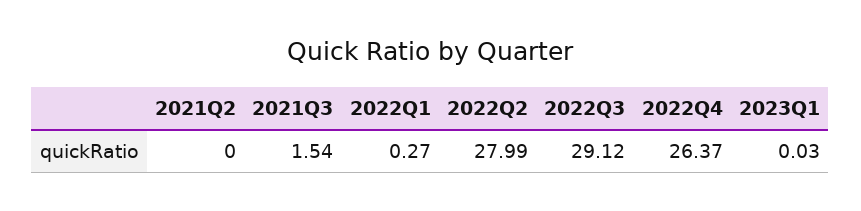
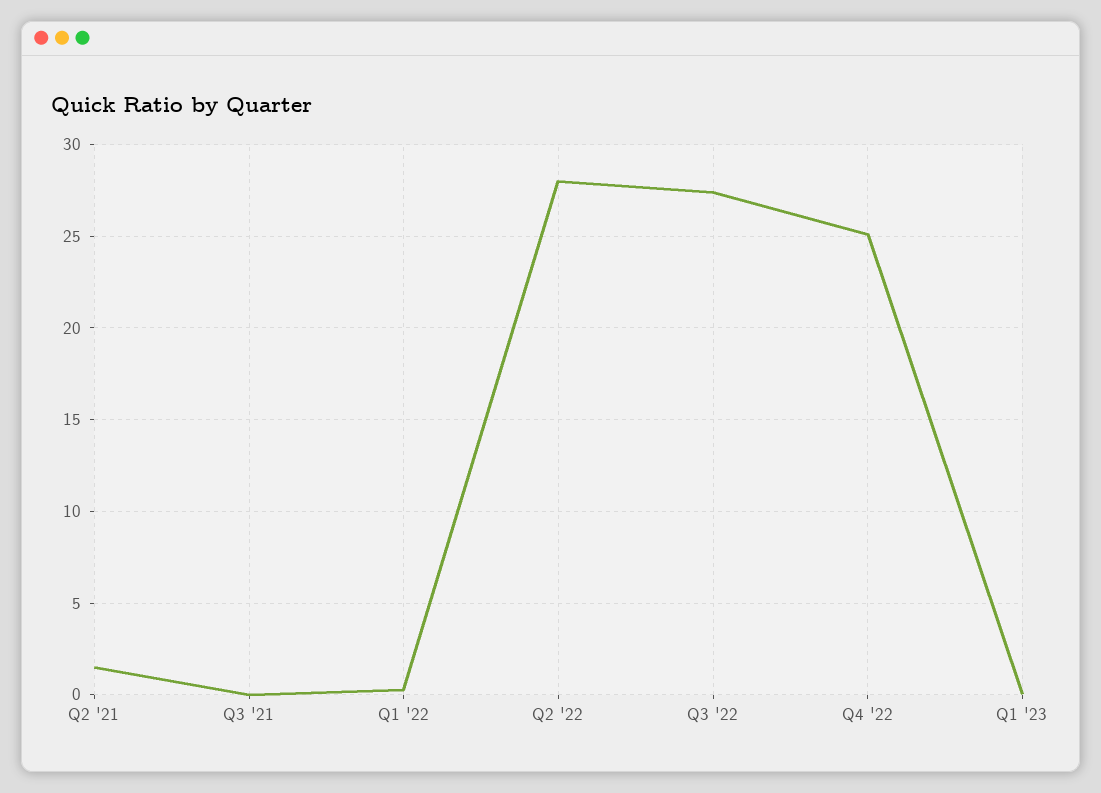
2021Q2: 0 -> 1.5
2021Q3: 1.54 -> 0
2022Q3: 29.12 -> 27.5
2022Q4: 26.37 -> 25

